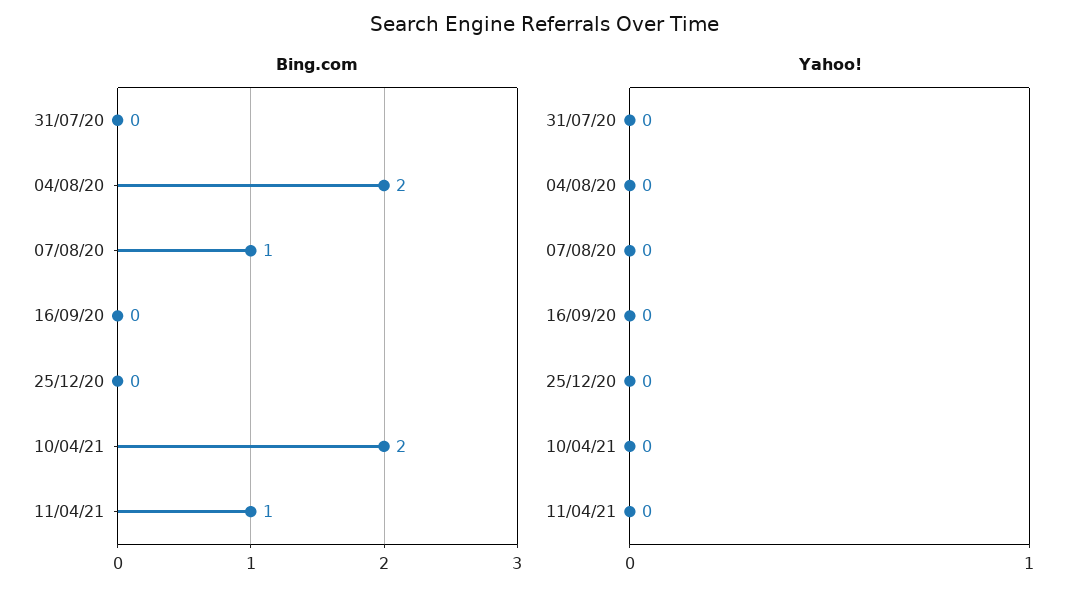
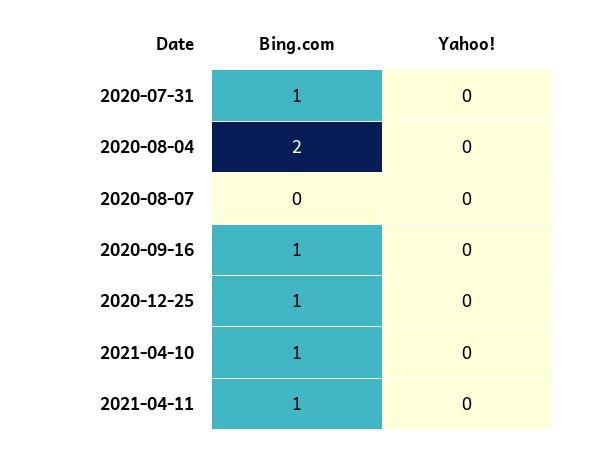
Bing.com, 31/07/20: 0 -> 1
Bing.com, 07/08/20: 1 -> 0
Bing.com, 16/09/20: 0 -> 1
Bing.com, 25/12/20: 0 -> 1
Bing.com, 10/04/21: 2 -> 1

